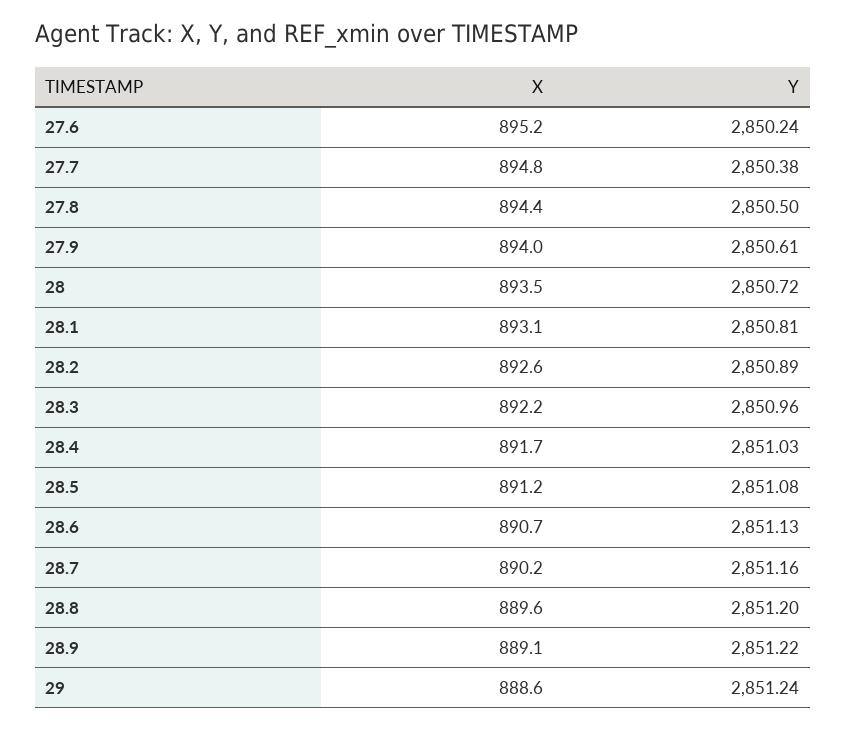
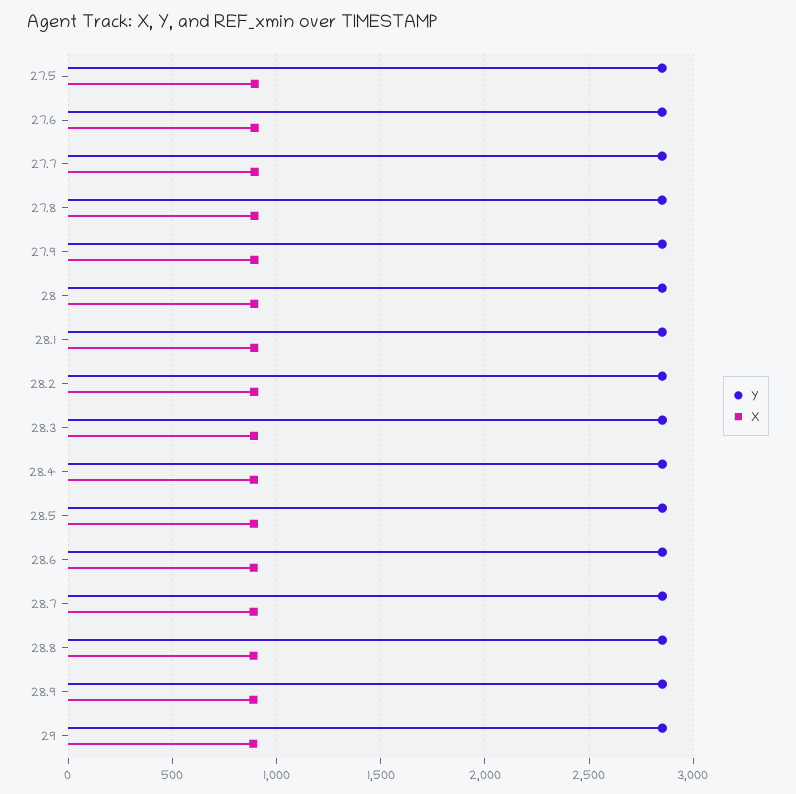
Y, 27.5: none -> 2850
X, 27.5: none -> 900

